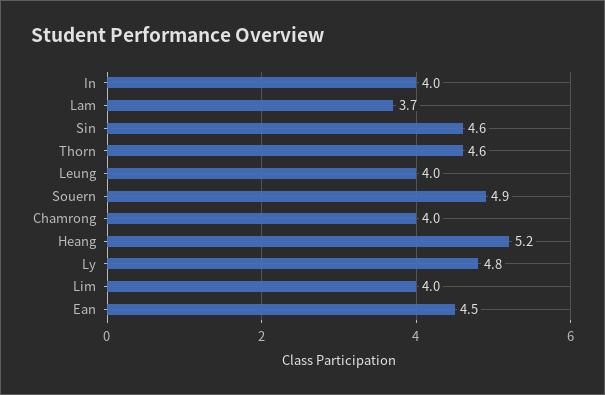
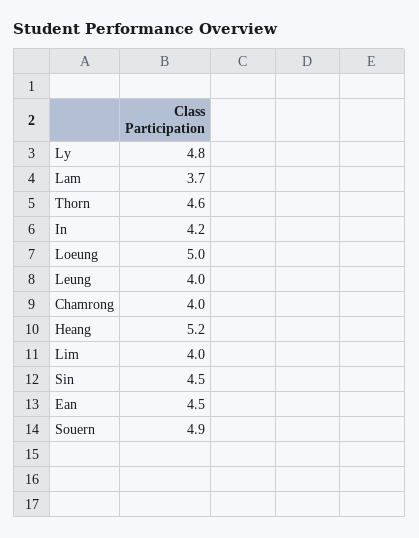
In: 4 -> 4.2
Sin: 4.6 -> 4.5
Loeung: none -> 5

